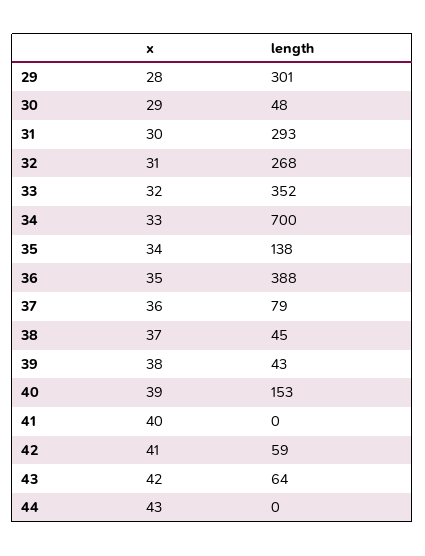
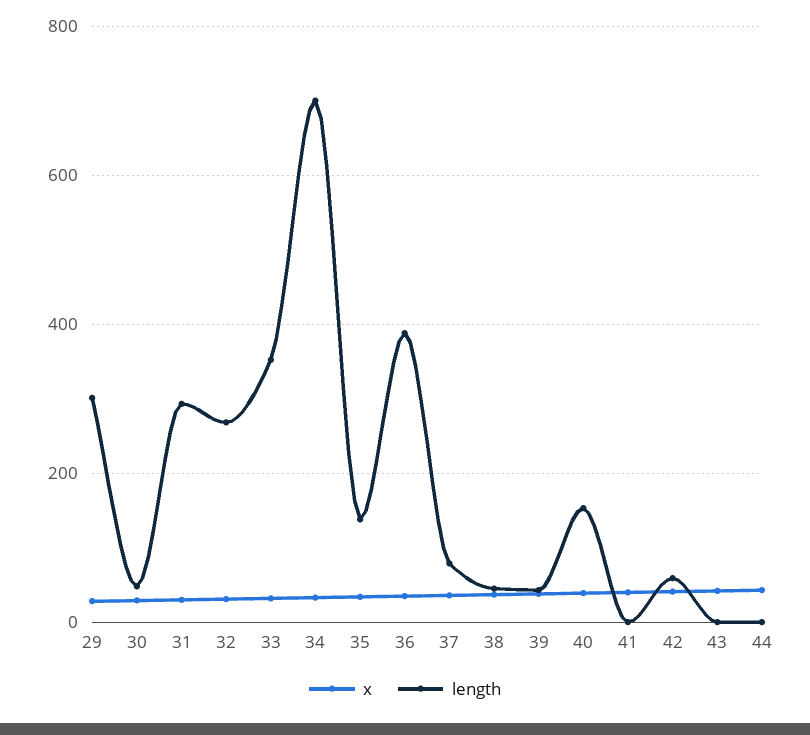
length, 43: 64 -> 0

